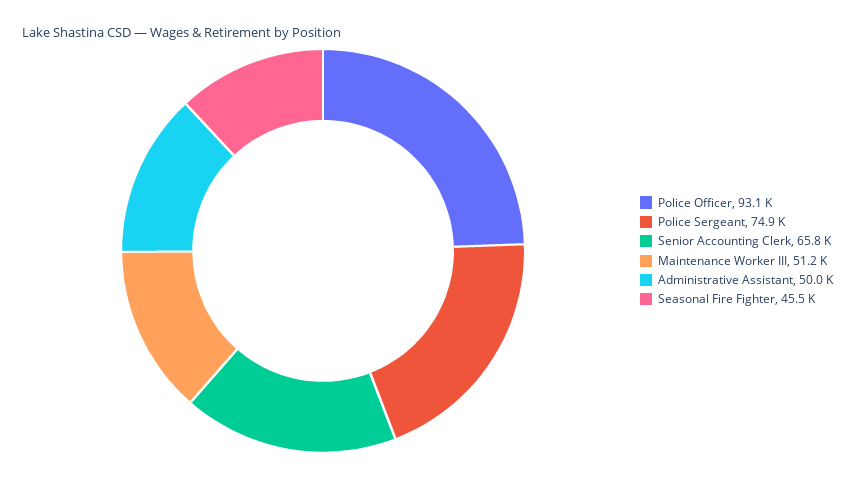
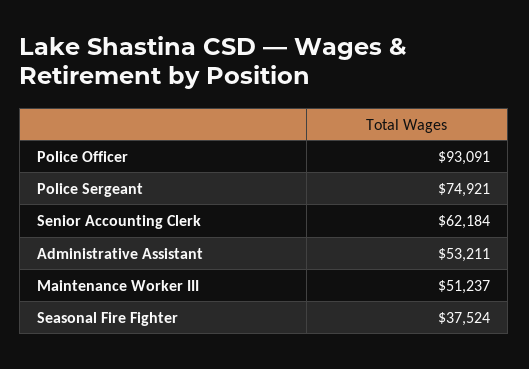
Senior Accounting Clerk: 65800 -> 62184
Administrative Assistant: 50000 -> 53211
Seasonal Fire Fighter: 45500 -> 37524

